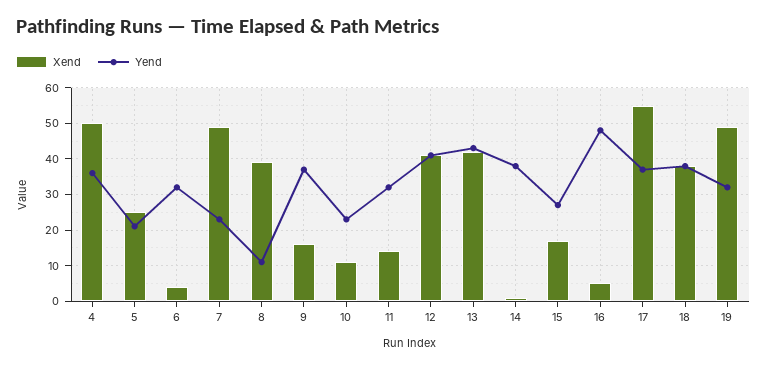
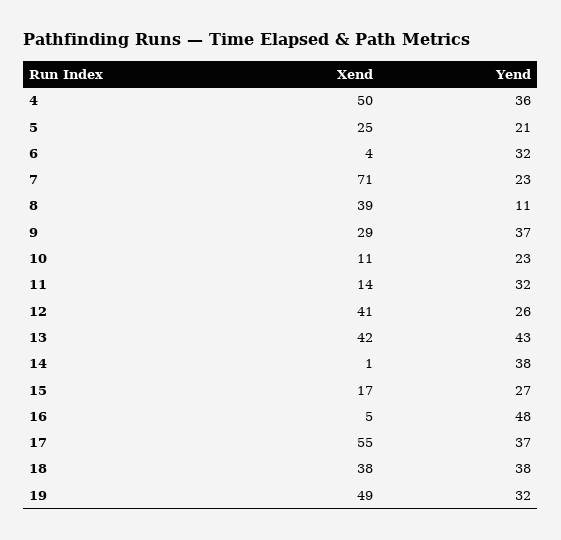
Xend, 7: 50 -> 71
Xend, 9: 15 -> 29
Yend, 12: 40 -> 26

